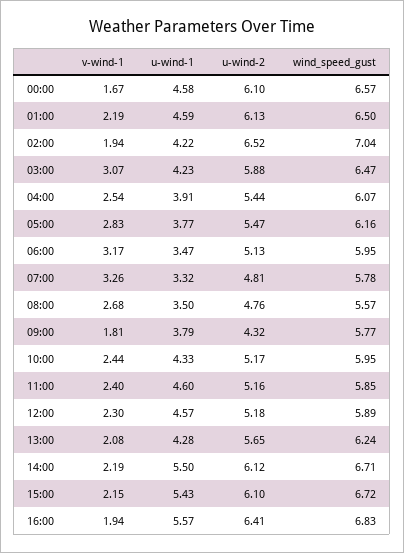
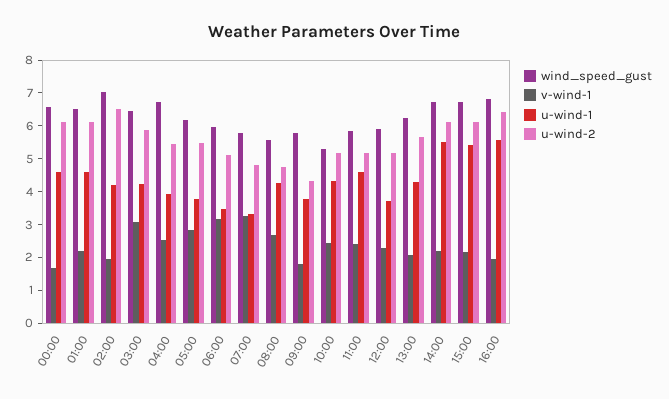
wind_speed_gust, 04:00: 6.07 -> 6.75
u-wind-1, 08:00: 3.5 -> 4.25
wind_speed_gust, 10:00: 5.95 -> 5.25
u-wind-1, 12:00: 4.57 -> 3.75

